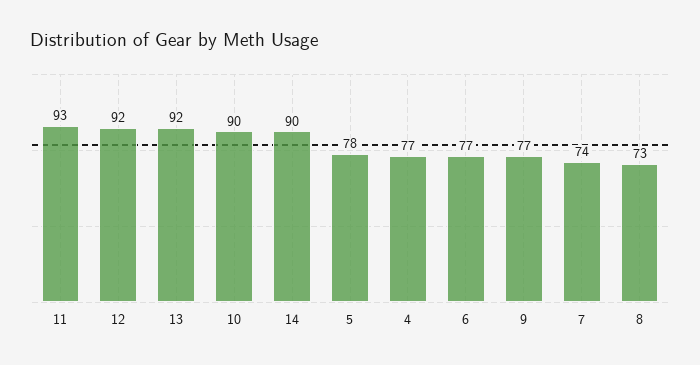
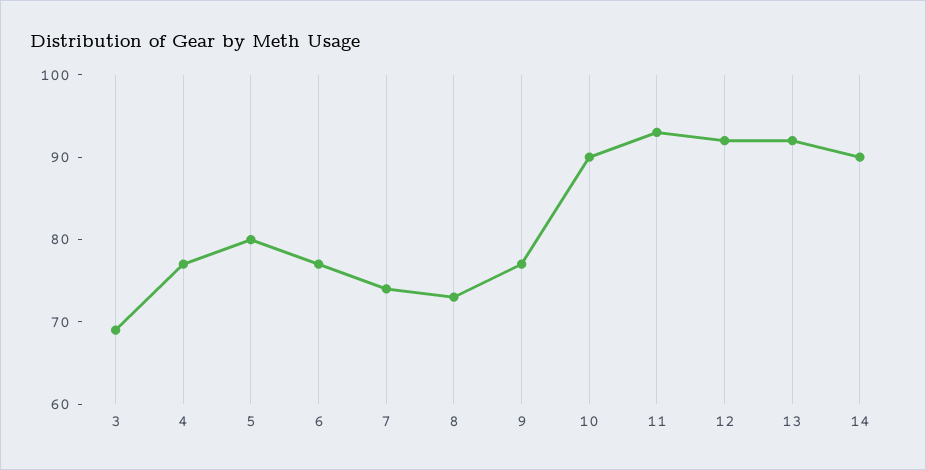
5: 78 -> 80
3: none -> 69

